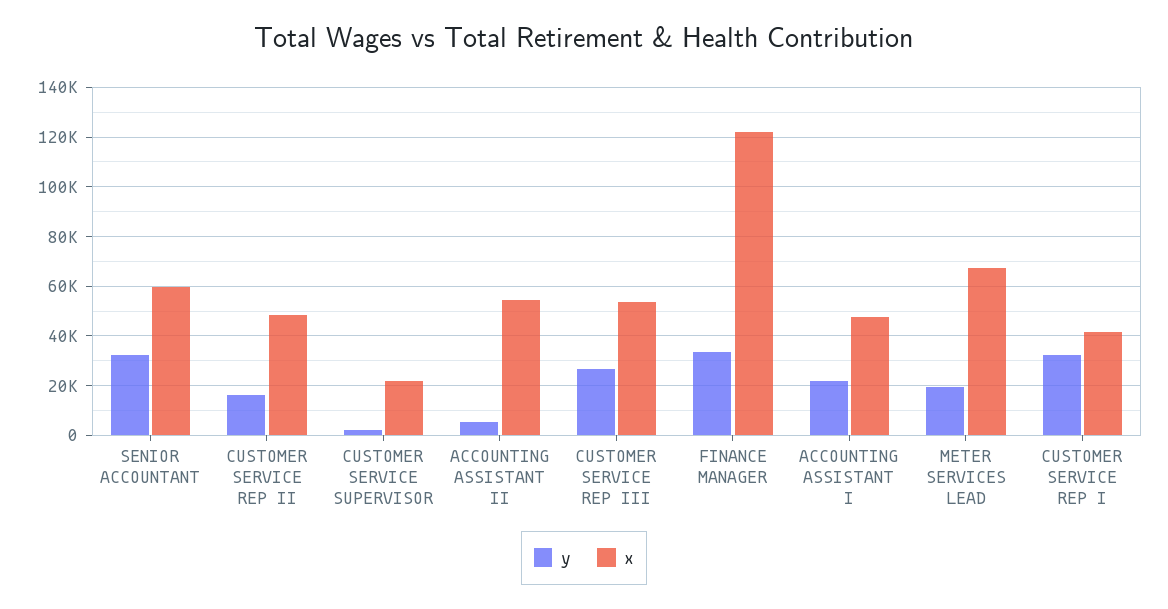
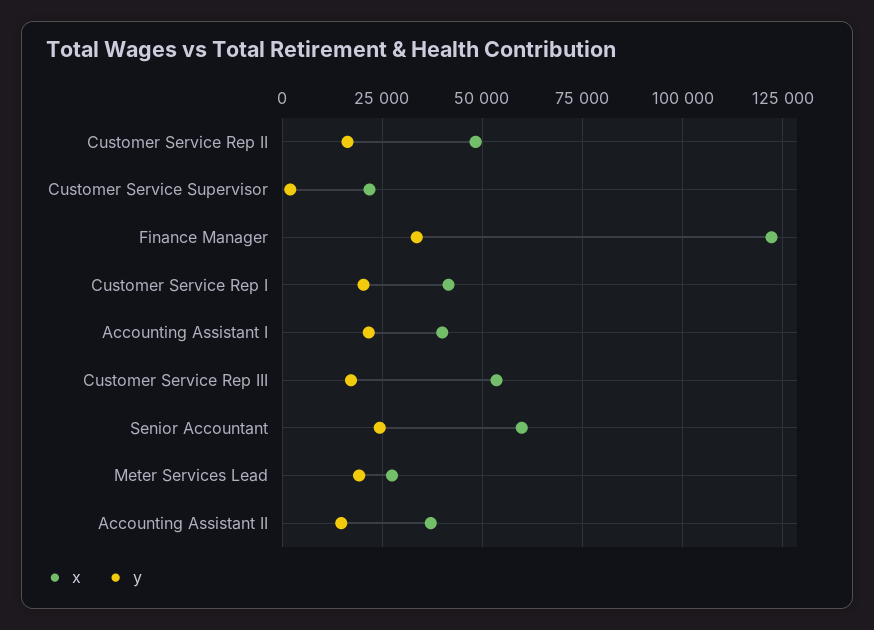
y, SENIOR ACCOUNTANT: 32500 -> 25000
y, ACCOUNTING ASSISTANT II: 5000 -> 15000
x, ACCOUNTING ASSISTANT II: 55000 -> 37500
y, CUSTOMER SERVICE REP III: 27500 -> 17500
x, ACCOUNTING ASSISTANT I: 47500 -> 40000
x, METER SERVICES LEAD: 67500 -> 27500
y, CUSTOMER SERVICE REP I: 32500 -> 20000

